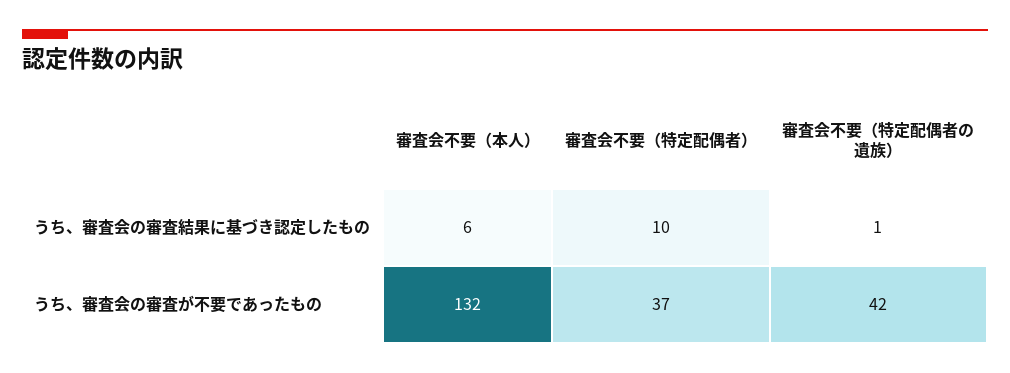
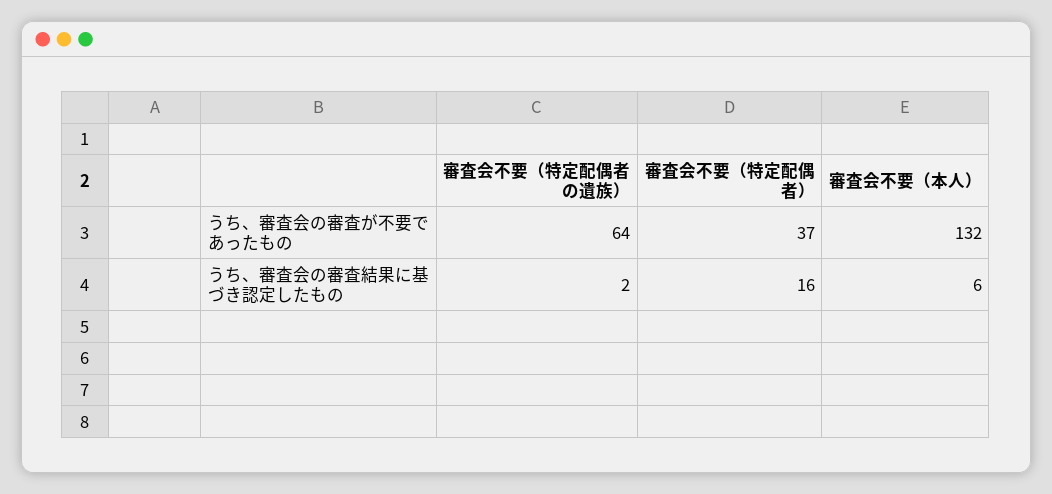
審査会不要（特定配偶者）, うち、審査会の審査結果に基づき認定したもの: 10 -> 16
審査会不要（特定配偶者の遺族）, うち、審査会の審査結果に基づき認定したもの: 1 -> 2
審査会不要（特定配偶者の遺族）, うち、審査会の審査が不要であったもの: 42 -> 64

